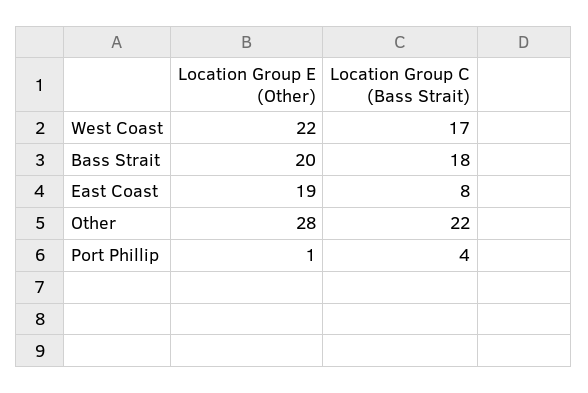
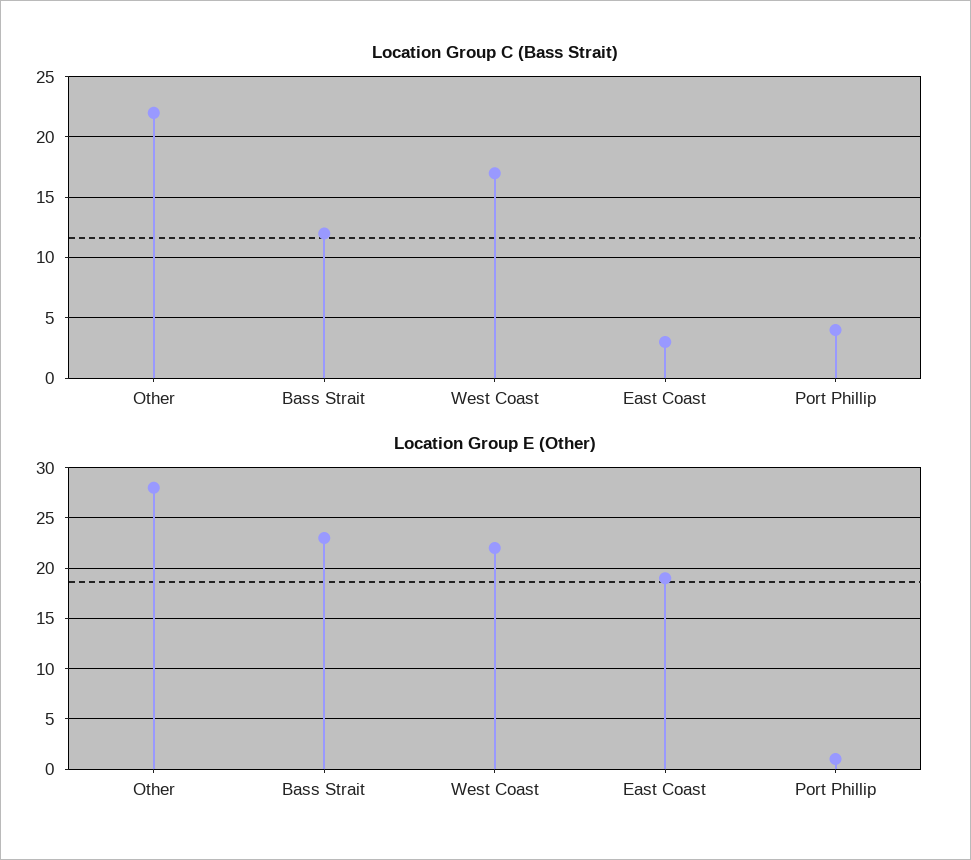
Location Group E (Other), Bass Strait: 20 -> 23
Location Group C (Bass Strait), Bass Strait: 18 -> 12
Location Group C (Bass Strait), East Coast: 8 -> 3

